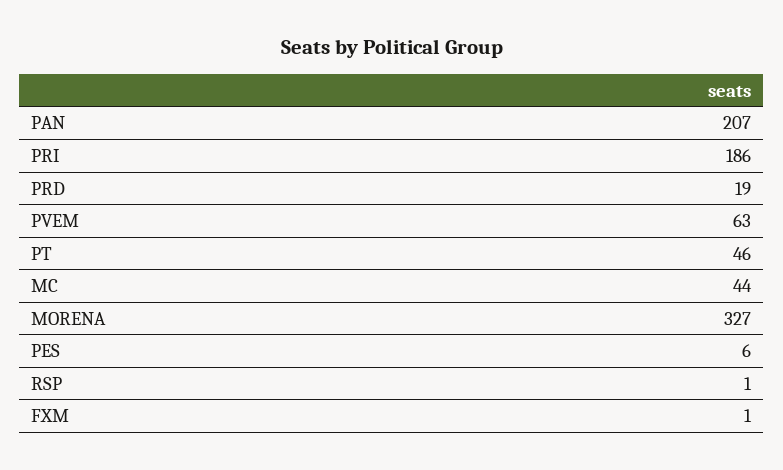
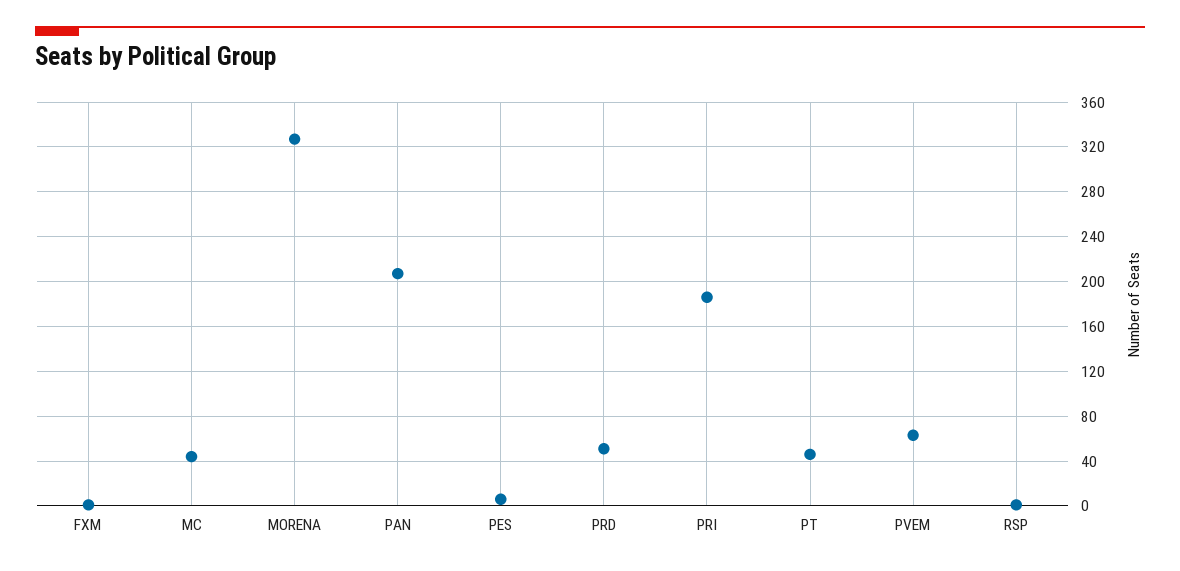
PRD: 19 -> 50

